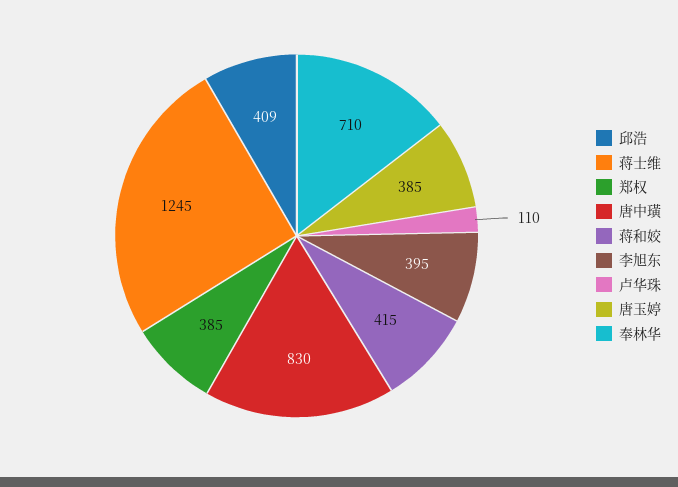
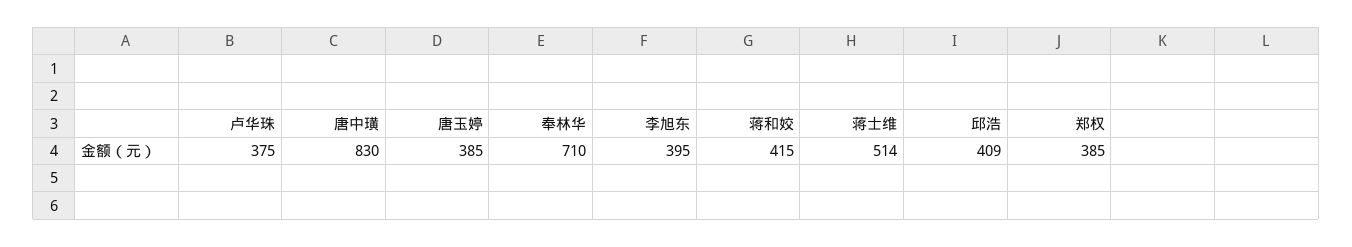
蒋士维: 1245 -> 514
卢华珠: 110 -> 375

